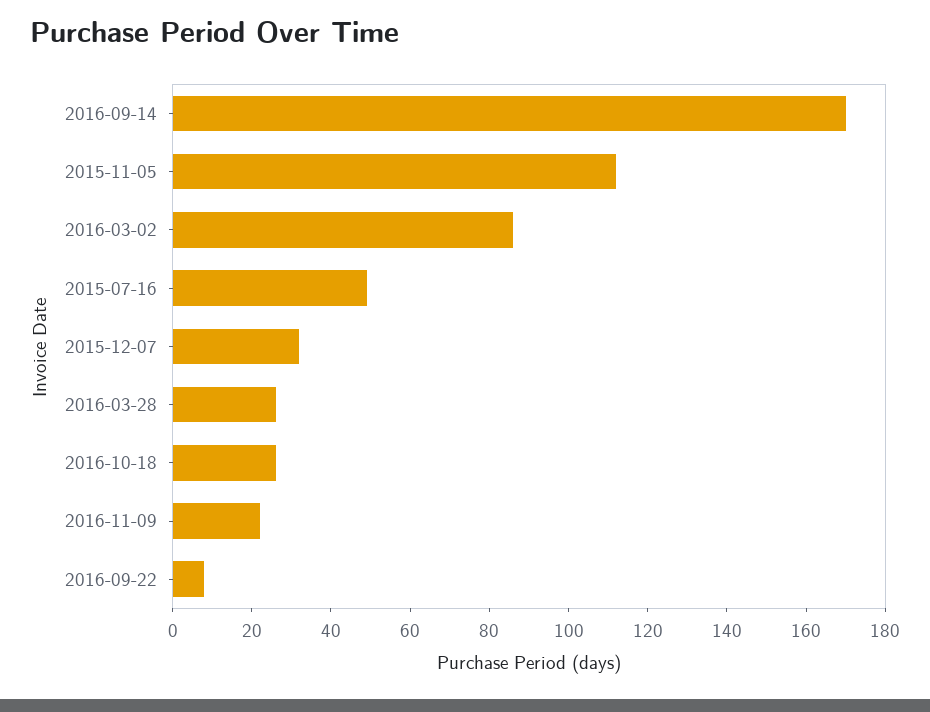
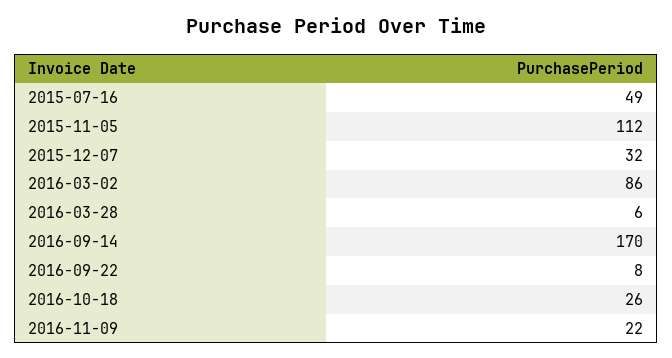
2016-03-28: 25 -> 6

